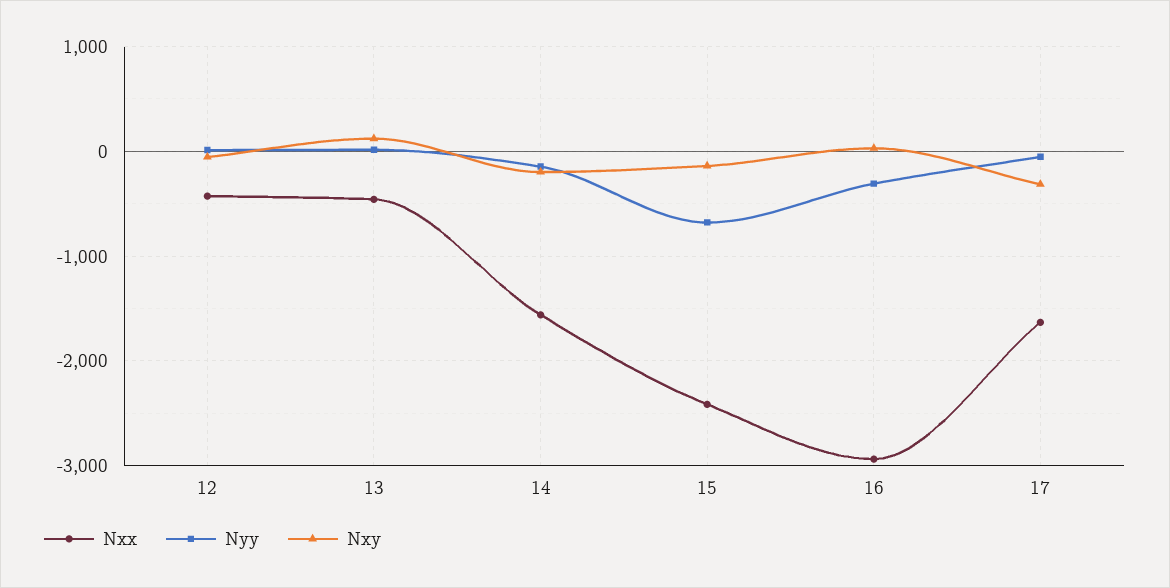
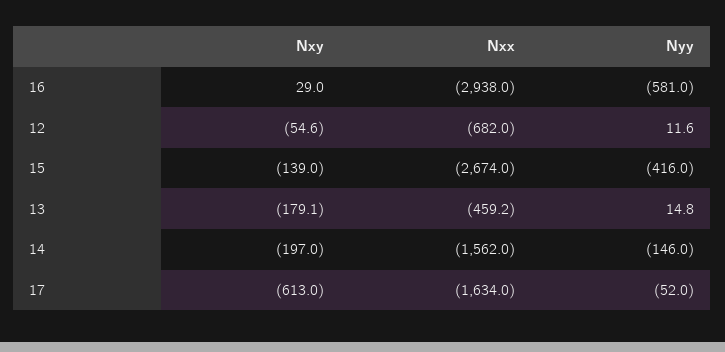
Nxx, 12: -400 -> -682
Nxy, 13: 100 -> -179.1
Nxx, 15: -2400 -> -2674
Nyy, 15: -700 -> -416
Nyy, 16: -300 -> -581
Nxy, 17: -300 -> -613

